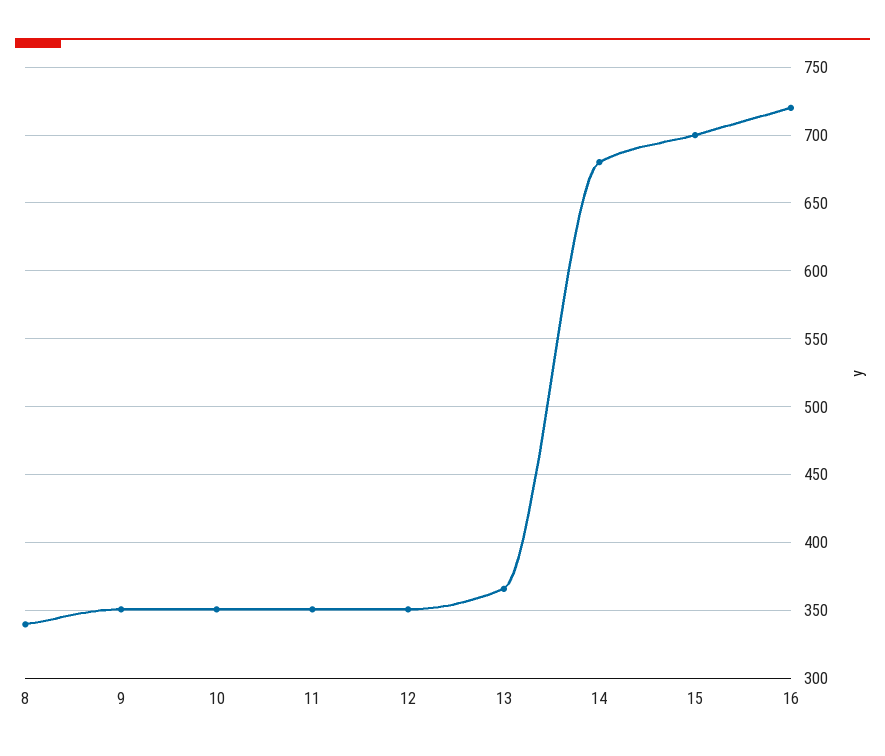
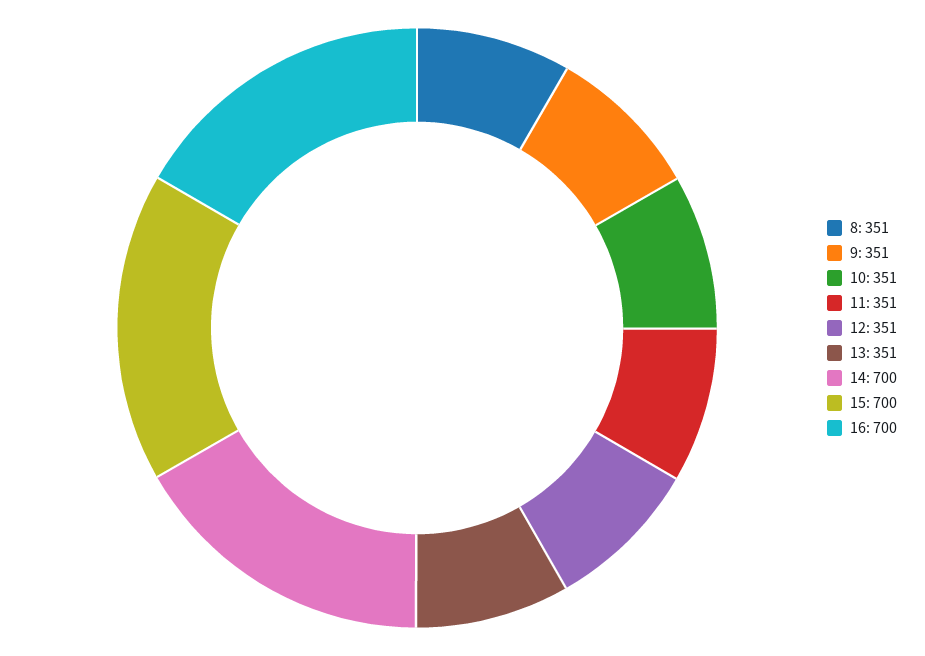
8: 340 -> 351
13: 365 -> 351
14: 680 -> 700
16: 720 -> 700

